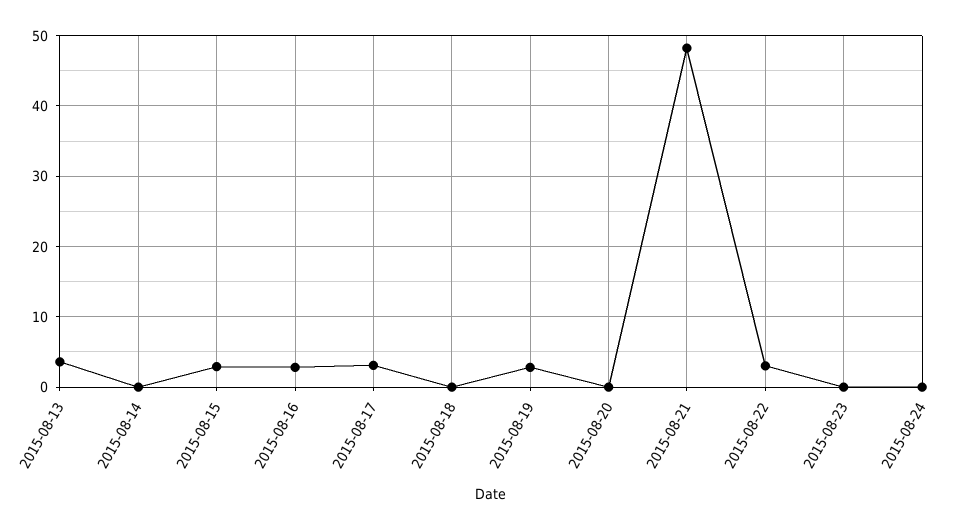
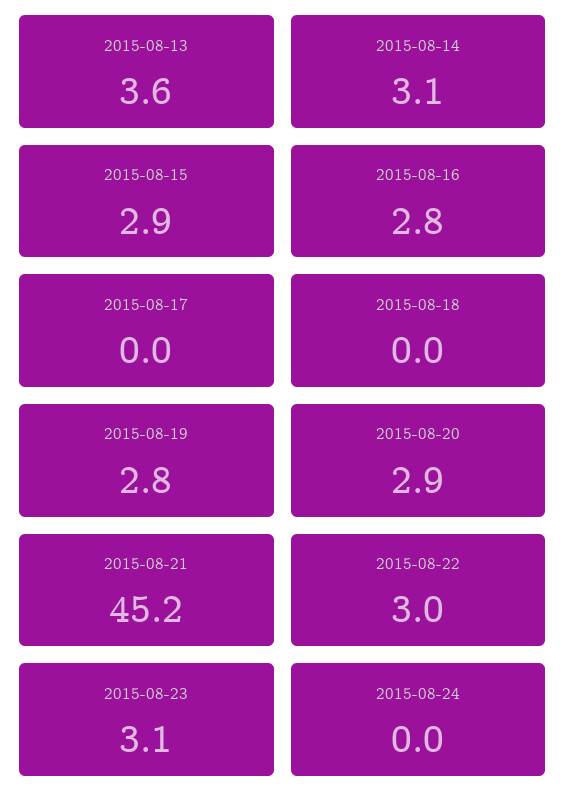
2015-08-14: 0 -> 3.1
2015-08-17: 3 -> 0
2015-08-20: 0 -> 2.9
2015-08-21: 48 -> 45.2
2015-08-23: 0 -> 3.1

